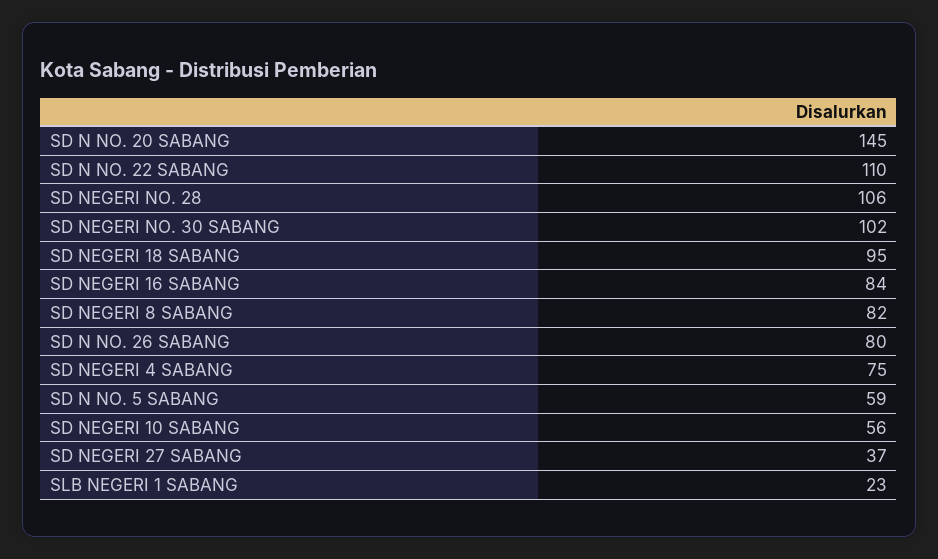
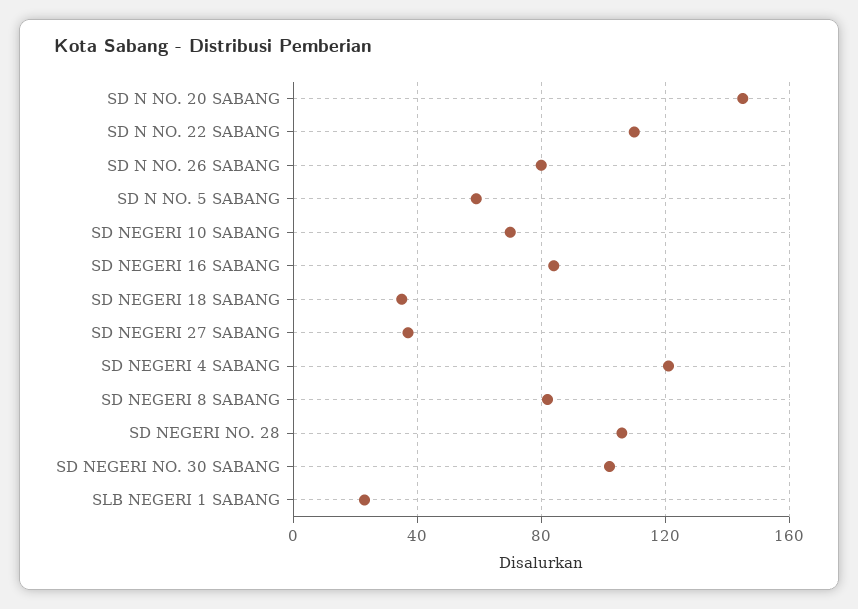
SD NEGERI 18 SABANG: 95 -> 35
SD NEGERI 4 SABANG: 75 -> 120
SD NEGERI 10 SABANG: 56 -> 70

